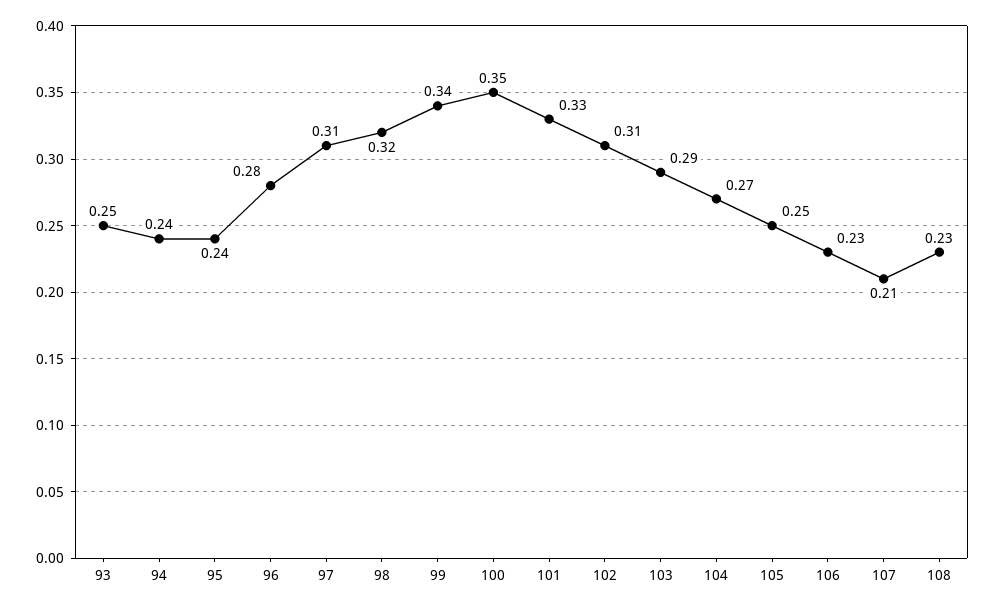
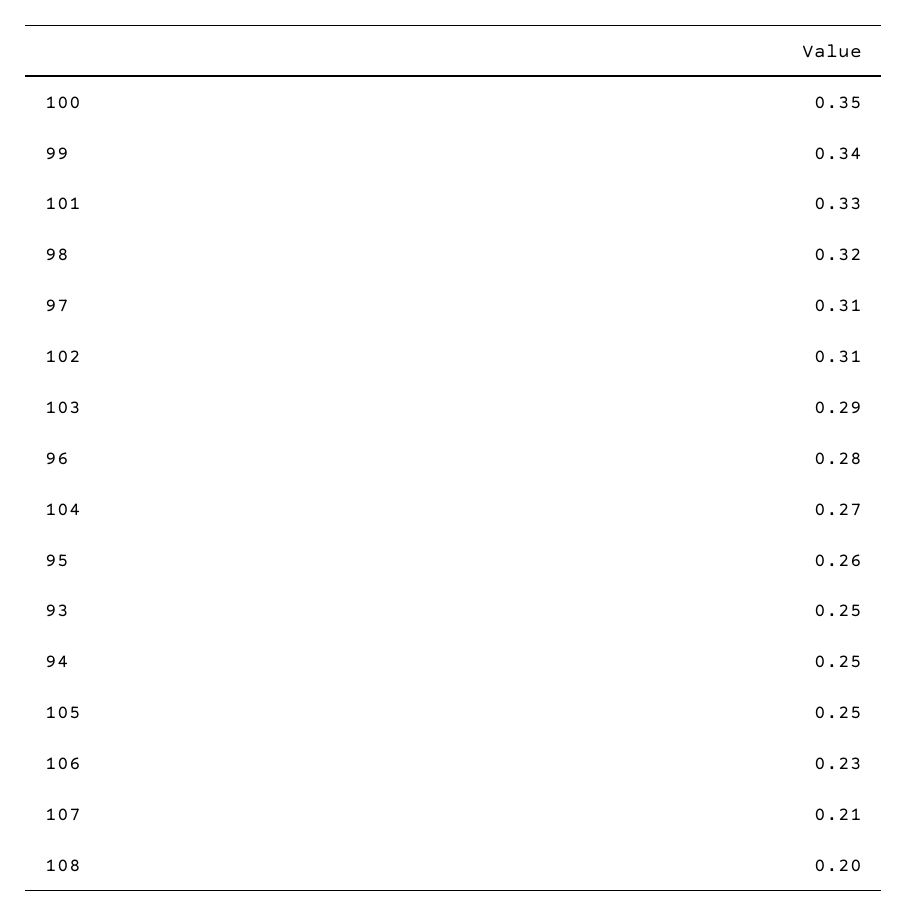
94: 0.24 -> 0.25
95: 0.24 -> 0.26
108: 0.23 -> 0.2

